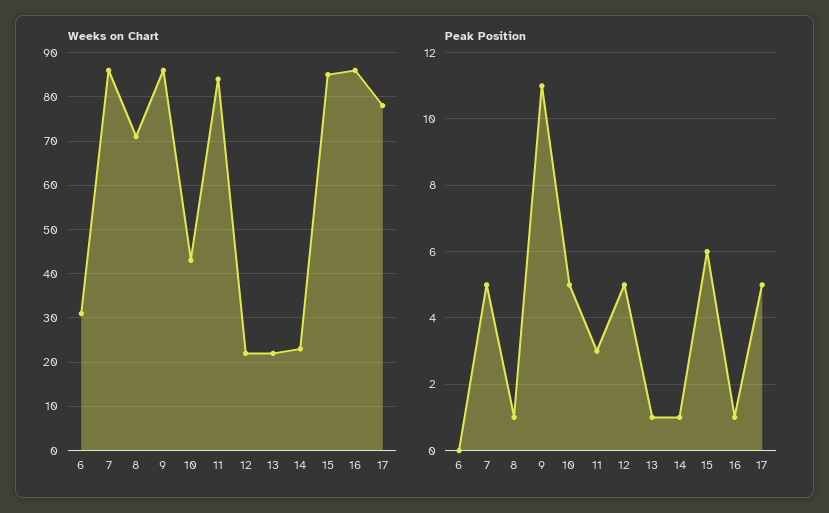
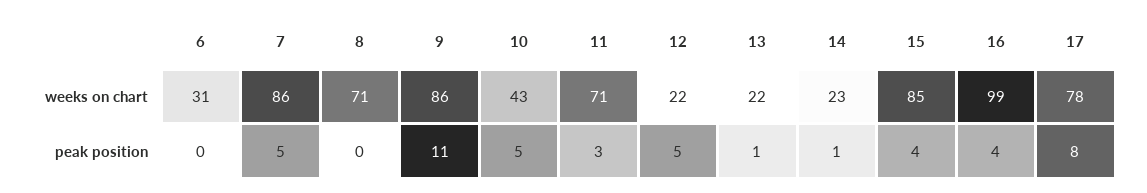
Weeks on Chart, 11: 85 -> 71
Weeks on Chart, 16: 85 -> 99
Peak Position, 8: 1 -> 0
Peak Position, 15: 6 -> 4
Peak Position, 16: 1 -> 4
Peak Position, 17: 5 -> 8

